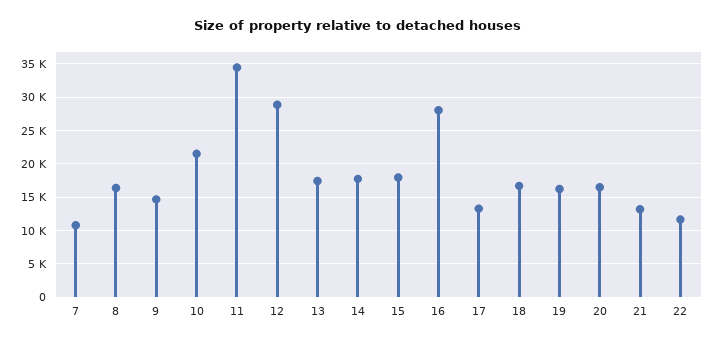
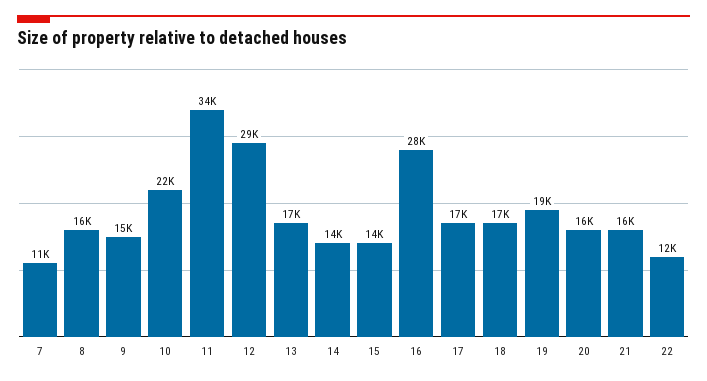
14: 18000 -> 14000
15: 18000 -> 14000
17: 13000 -> 17000
19: 16000 -> 19000
21: 13000 -> 16000

